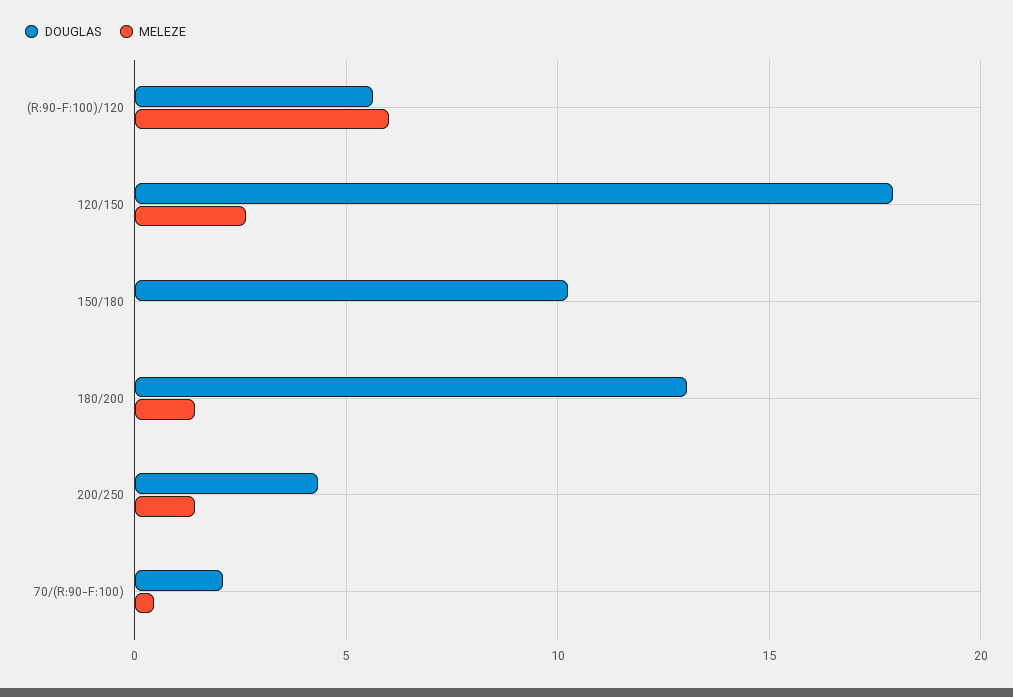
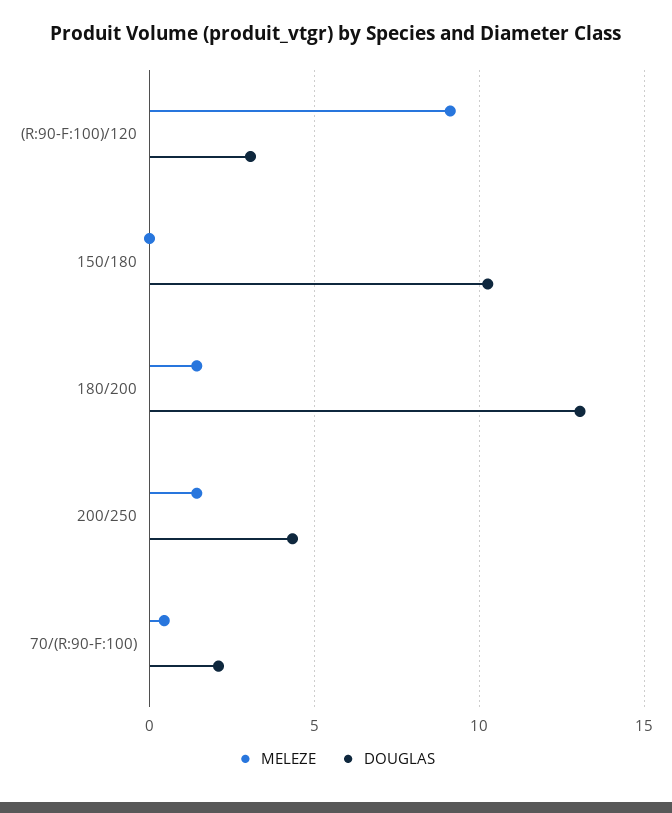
DOUGLAS, (R:90-F:100)/120: 5.5 -> 3
MELEZE, (R:90-F:100)/120: 6 -> 9
DOUGLAS, 120/150: 18 -> none
MELEZE, 120/150: 2.5 -> none

